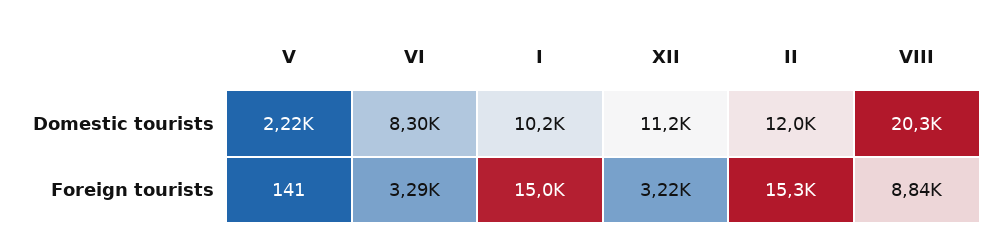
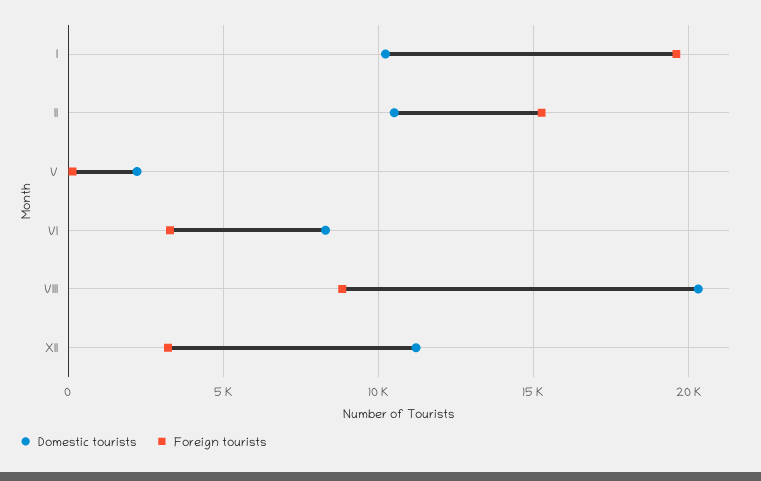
Domestic tourists, II: 12000 -> 10500
Foreign tourists, I: 15000 -> 19500

